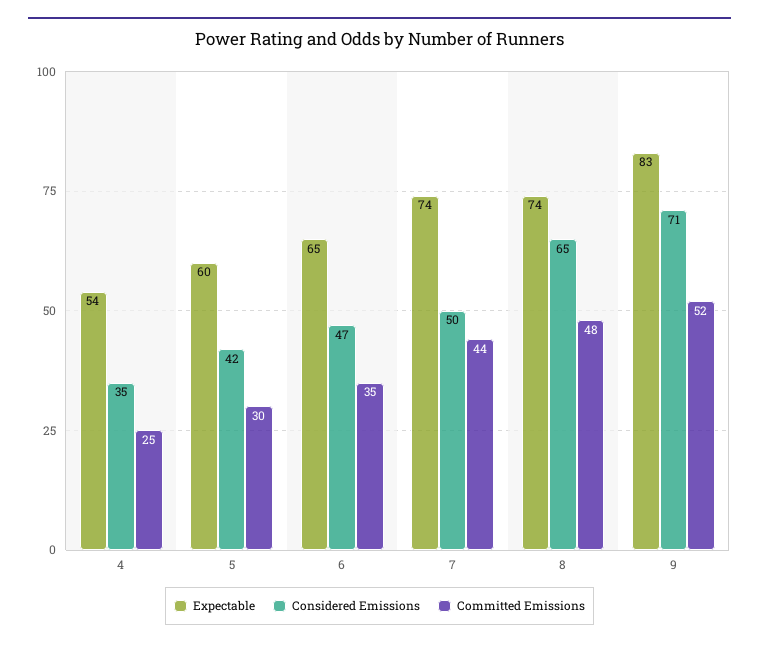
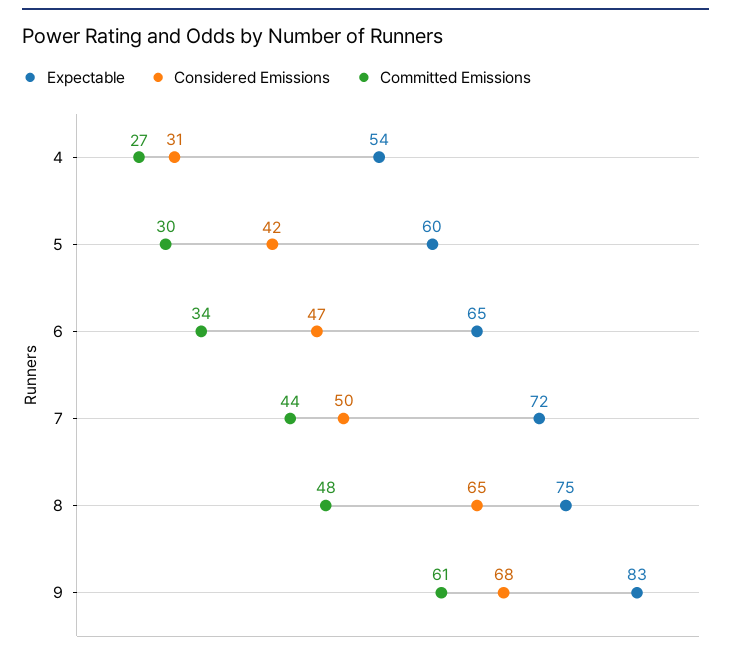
Considered Emissions, 4: 35 -> 31
Committed Emissions, 4: 25 -> 27
Committed Emissions, 6: 35 -> 34
Expectable, 7: 74 -> 72
Expectable, 8: 74 -> 75
Considered Emissions, 9: 71 -> 68
Committed Emissions, 9: 52 -> 61

